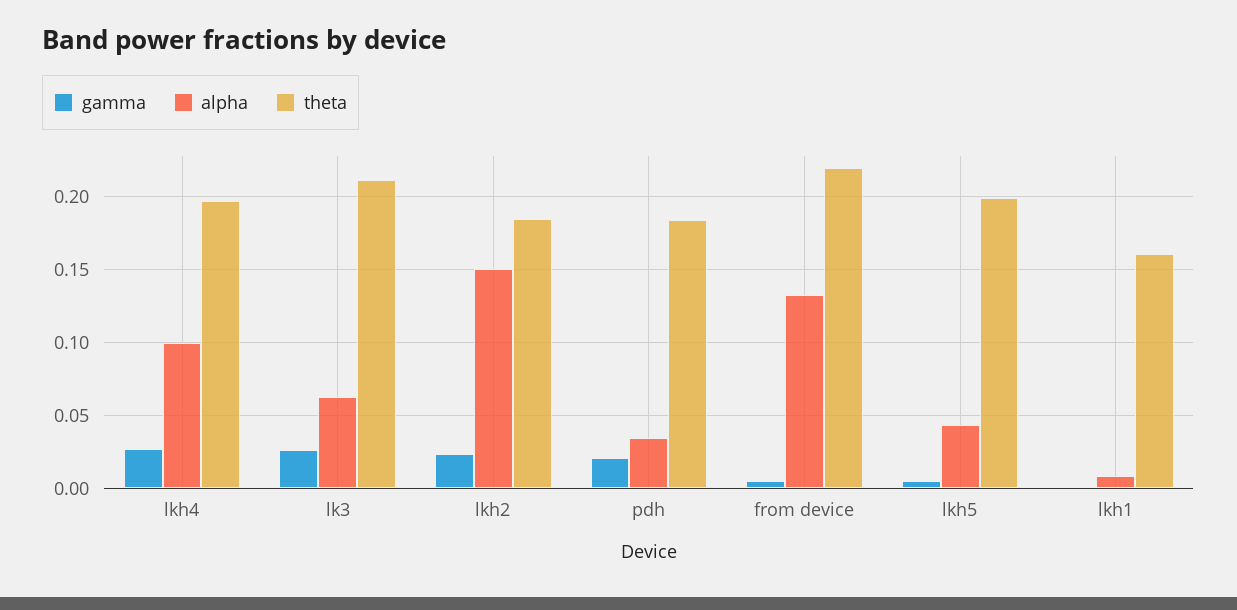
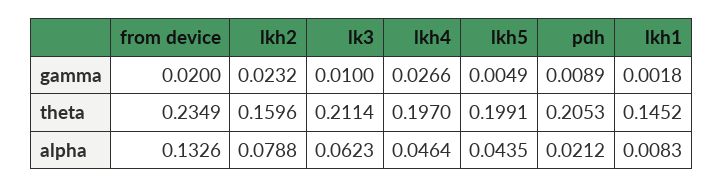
alpha, lkh4: 0.1 -> 0.0464
gamma, lk3: 0.025 -> 0.01
alpha, lkh2: 0.15 -> 0.0788
theta, lkh2: 0.185 -> 0.1596
gamma, pdh: 0.02 -> 0.0089
alpha, pdh: 0.035 -> 0.0212
theta, pdh: 0.185 -> 0.2053
gamma, from device: 0.005 -> 0.02
theta, from device: 0.22 -> 0.2349
theta, lkh1: 0.16 -> 0.1452

